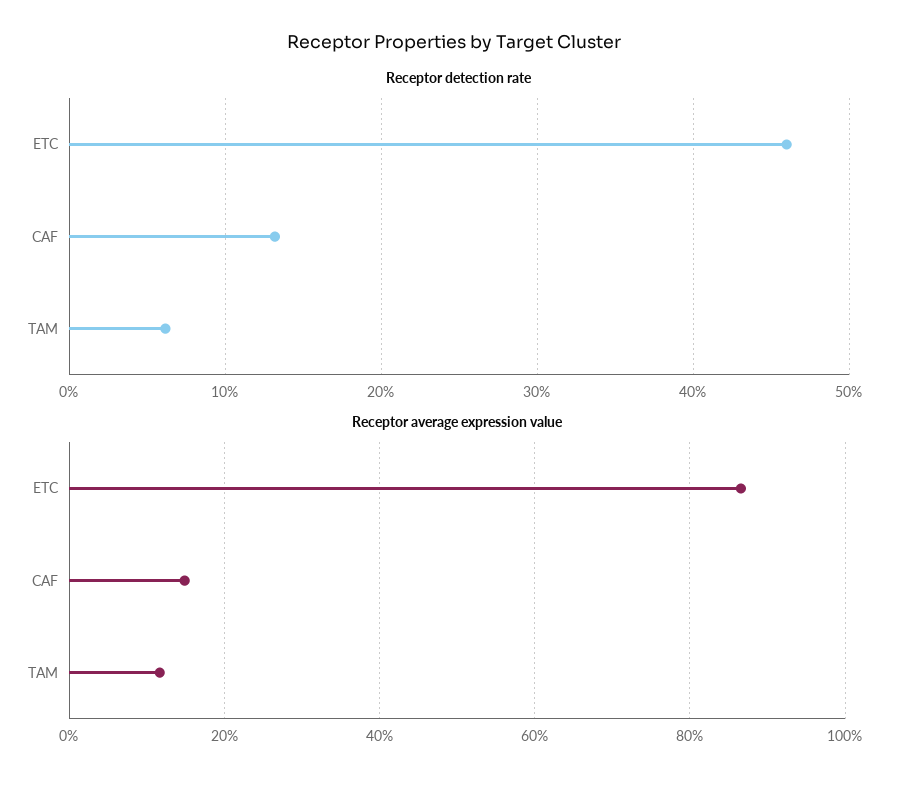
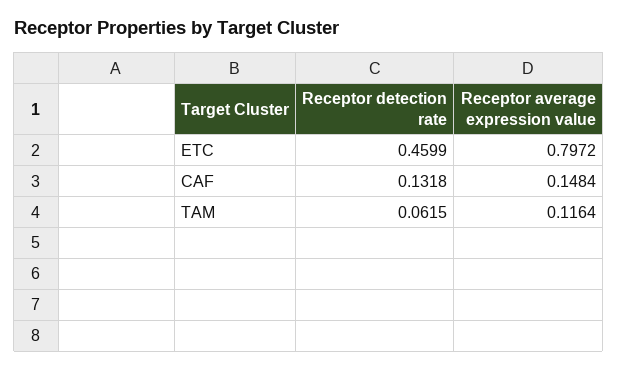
Receptor average expression value, ETC: 0.86 -> 0.7972

